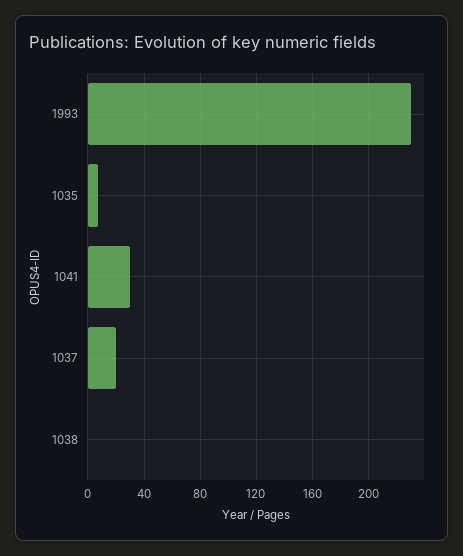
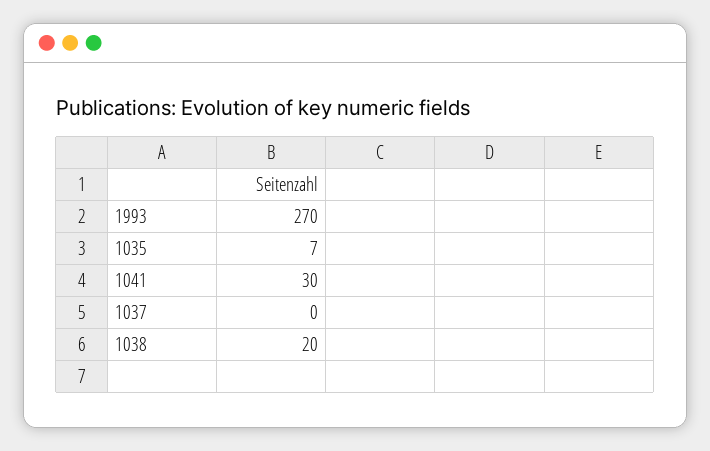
1993: 230 -> 270
1037: 20 -> 0
1038: 0 -> 20

